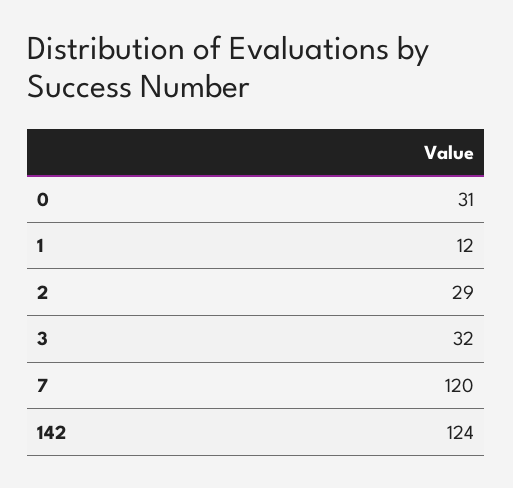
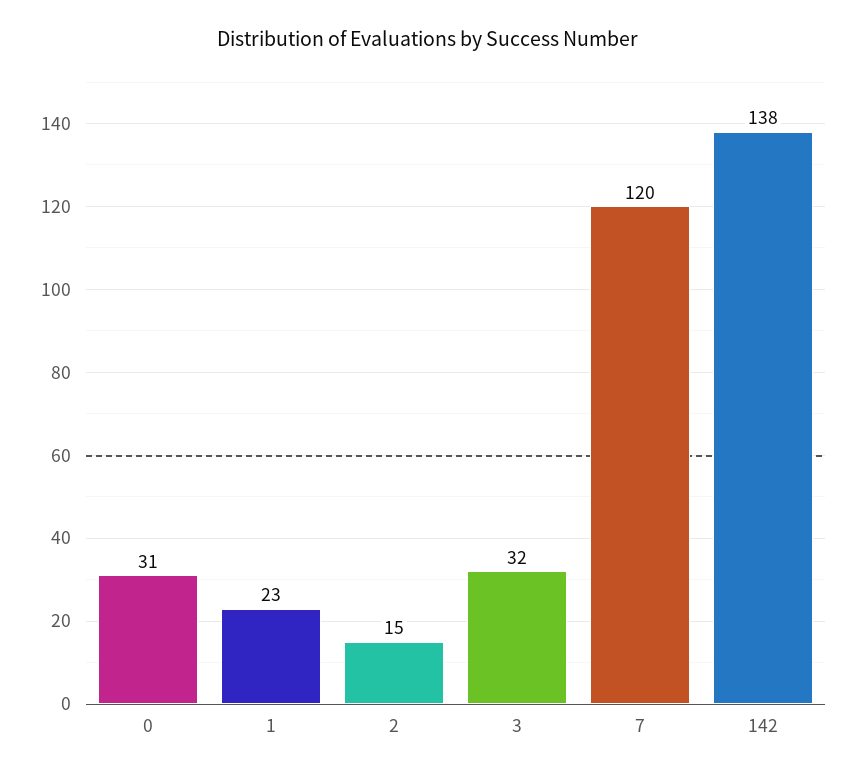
1: 12 -> 23
2: 29 -> 15
142: 124 -> 138

